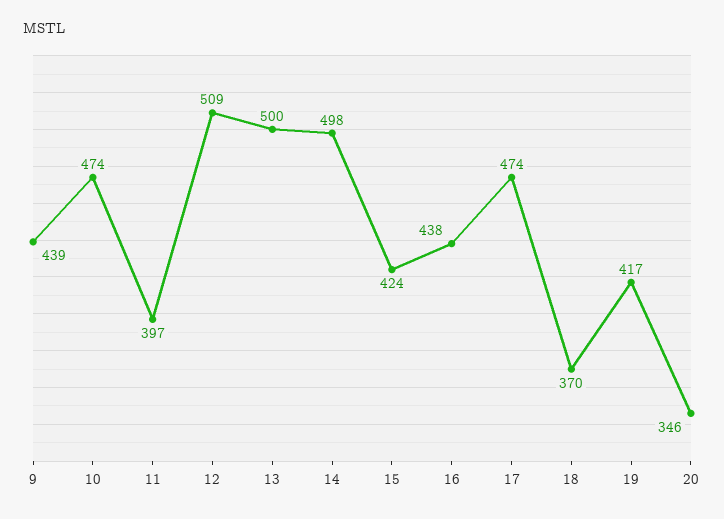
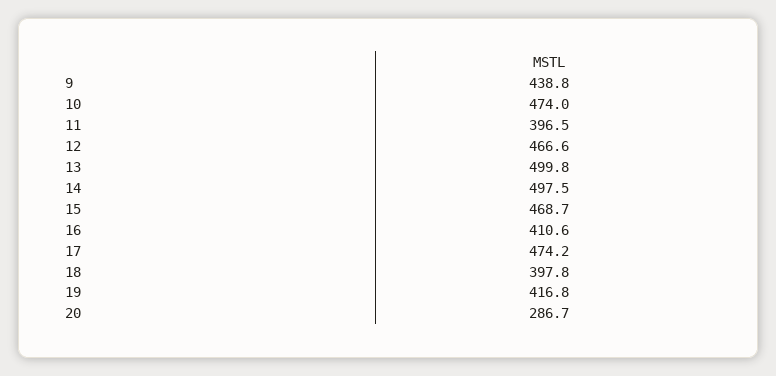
12: 509 -> 466.6
15: 424 -> 468.7
16: 438 -> 410.6
18: 370 -> 397.8
20: 346 -> 286.7

